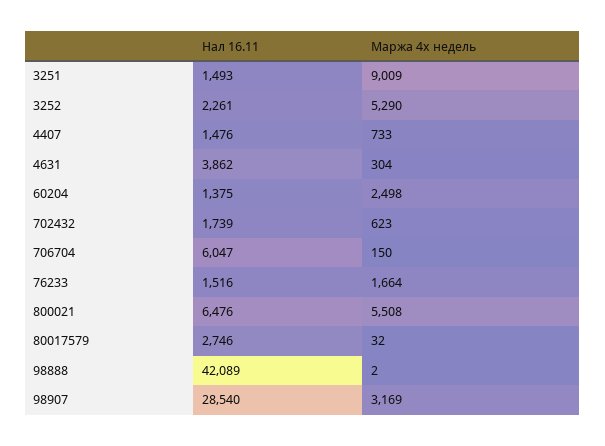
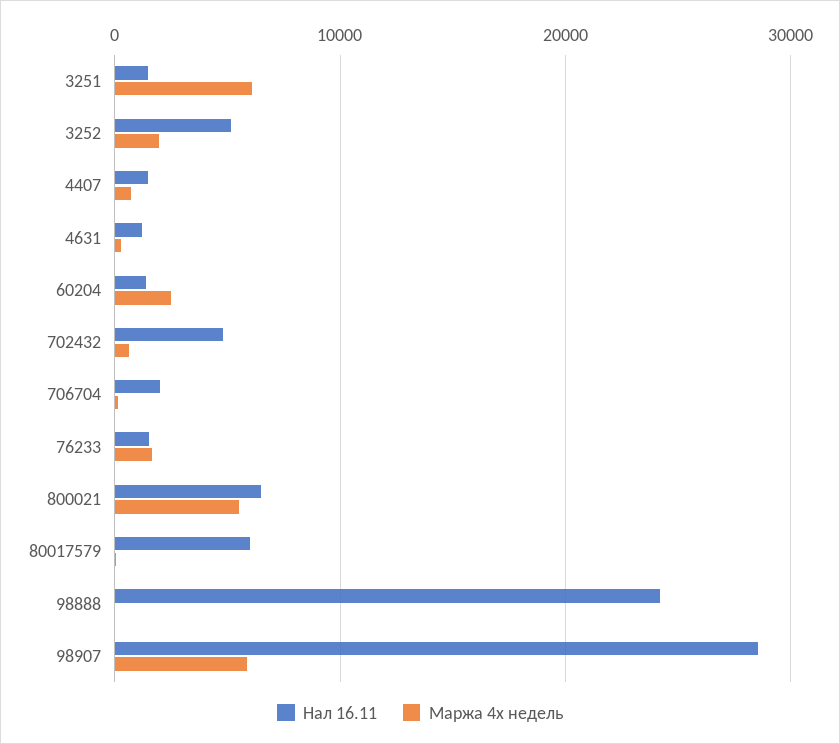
Маржа 4х недель, 3251: 9009 -> 6000
Нал 16.11, 3252: 2261 -> 5000
Маржа 4х недель, 3252: 5290 -> 2000
Нал 16.11, 4631: 3862 -> 1000
Нал 16.11, 702432: 1739 -> 5000
Нал 16.11, 706704: 6047 -> 2000
Нал 16.11, 80017579: 2746 -> 6000
Нал 16.11, 98888: 42089 -> 24000
Маржа 4х недель, 98907: 3169 -> 6000

